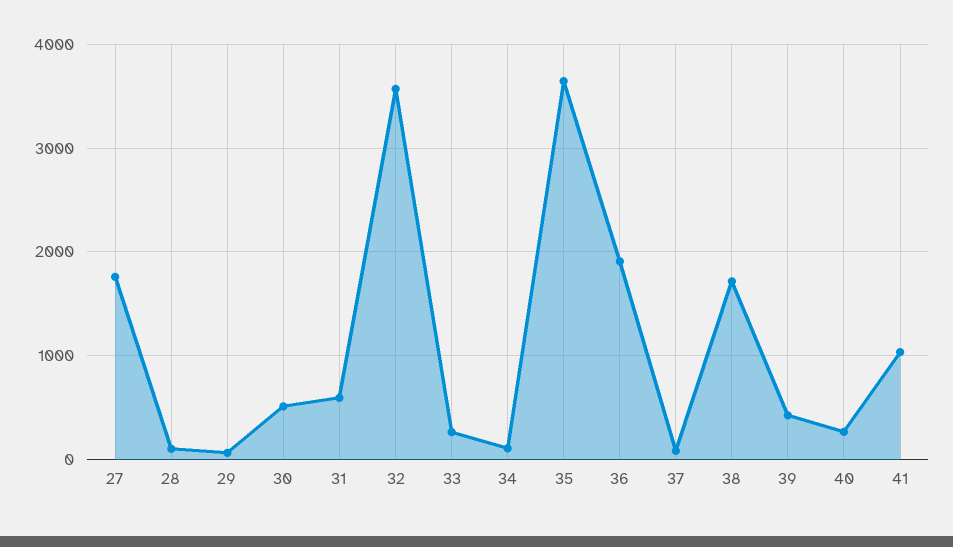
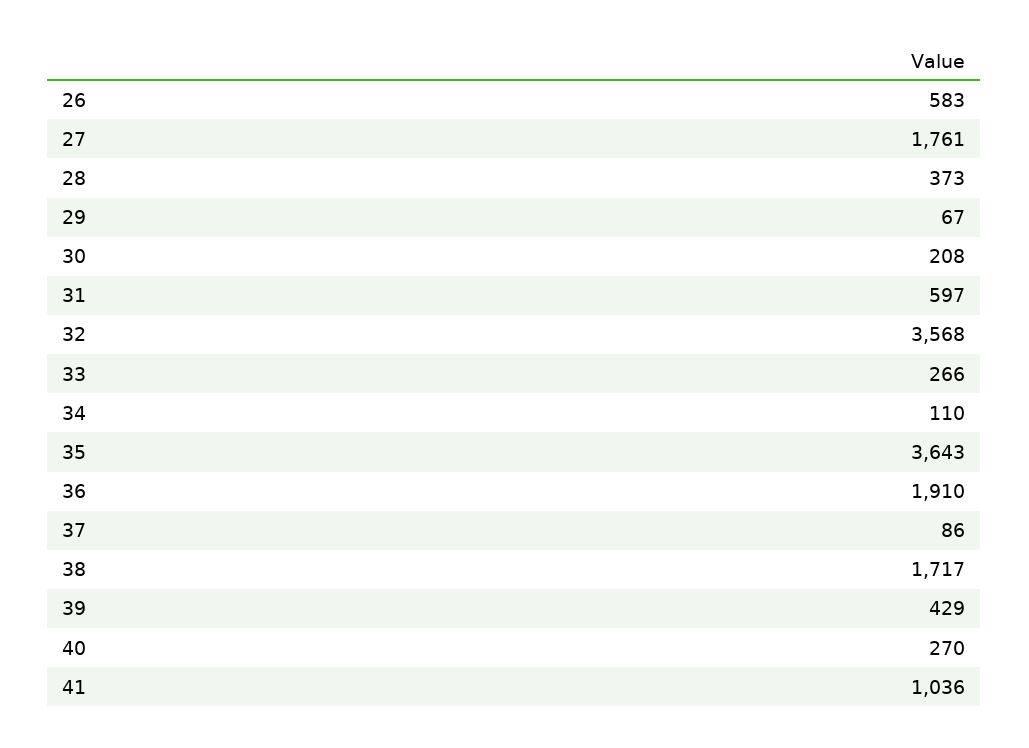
28: 100 -> 373
30: 500 -> 208
26: none -> 583

